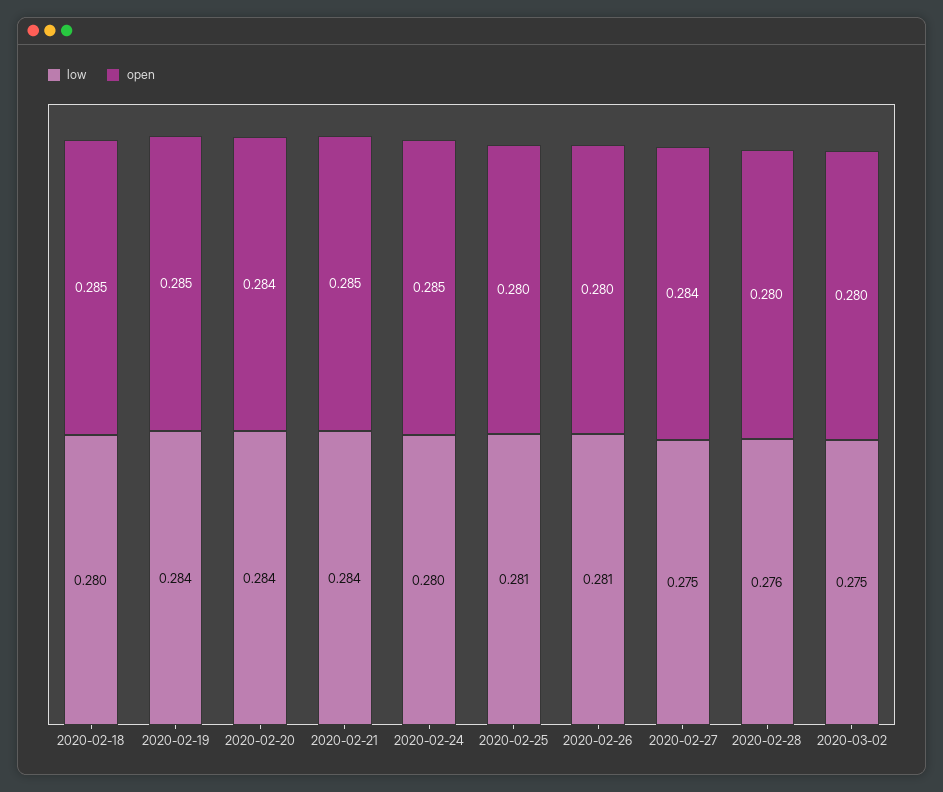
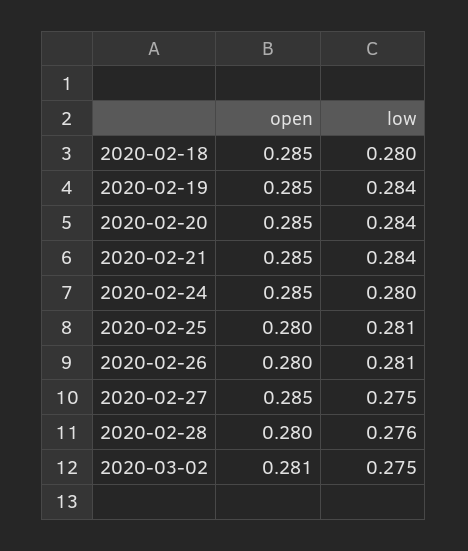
open, 2020-02-20: 0.284 -> 0.285
open, 2020-02-27: 0.284 -> 0.285
open, 2020-03-02: 0.28 -> 0.281

